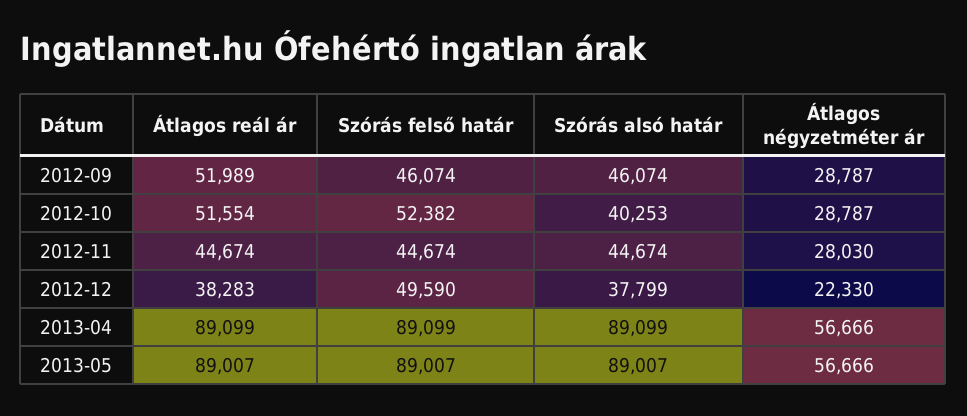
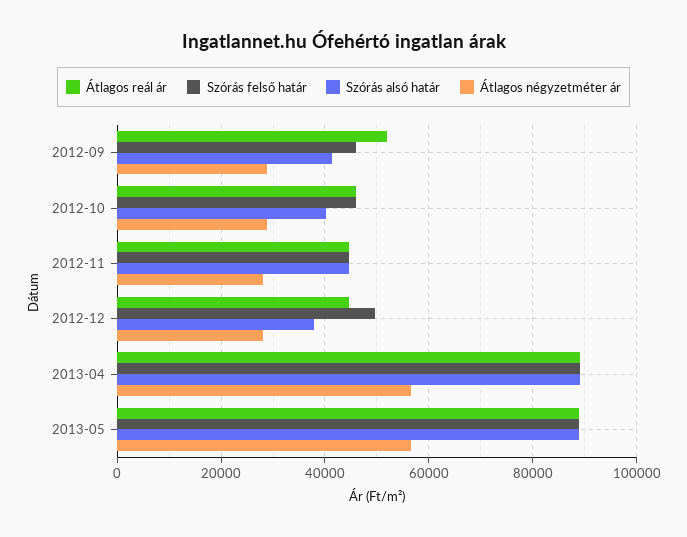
Szórás alsó határ, 2012-09: 46074 -> 42000
Átlagos reál ár, 2012-10: 51554 -> 46000
Szórás felső határ, 2012-10: 52382 -> 46000
Átlagos reál ár, 2012-12: 38283 -> 44000
Átlagos négyzetméter ár, 2012-12: 22330 -> 28000

